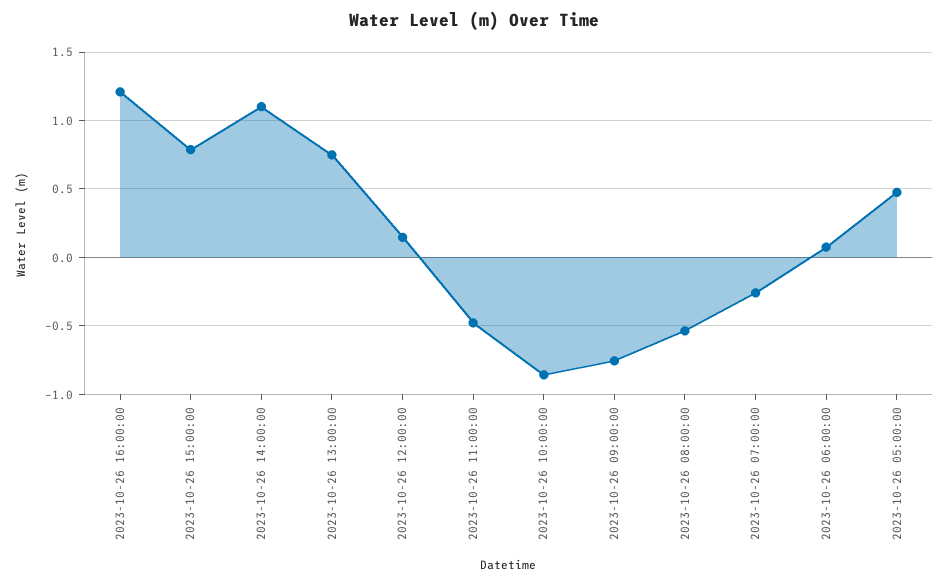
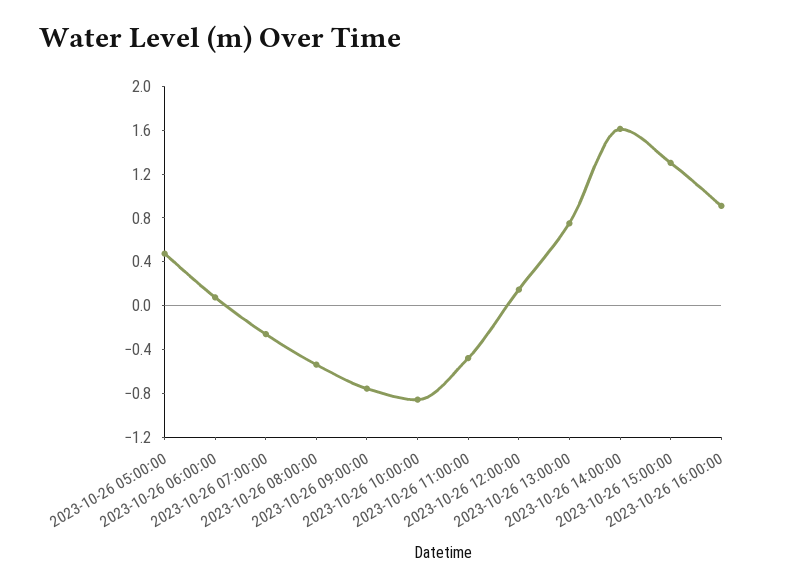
2023-10-26 16:00:00: 1.2 -> 0.9
2023-10-26 15:00:00: 0.8 -> 1.3
2023-10-26 14:00:00: 1.1 -> 1.6

